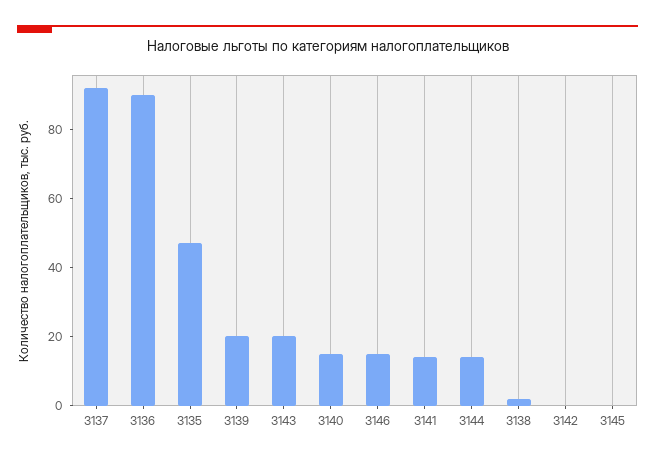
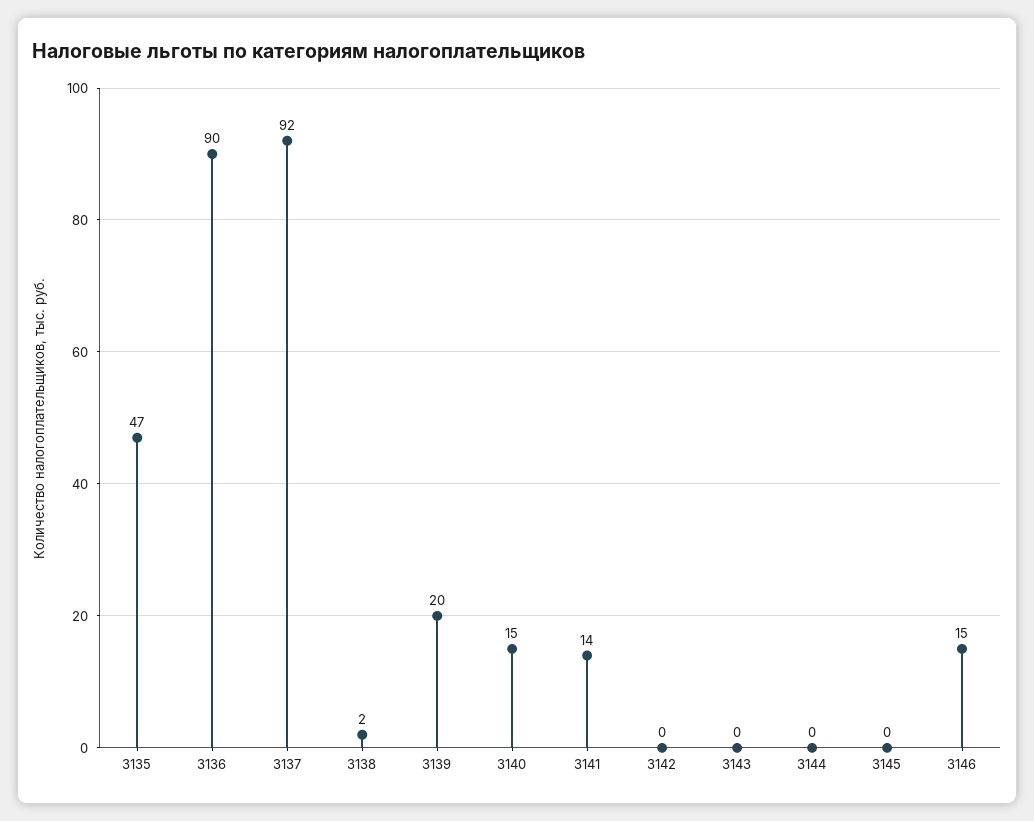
3143: 20 -> 0
3144: 15 -> 0

